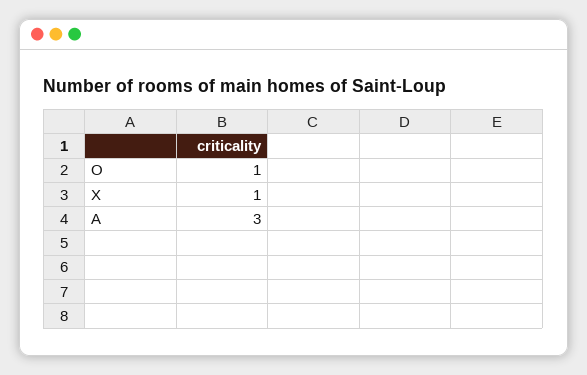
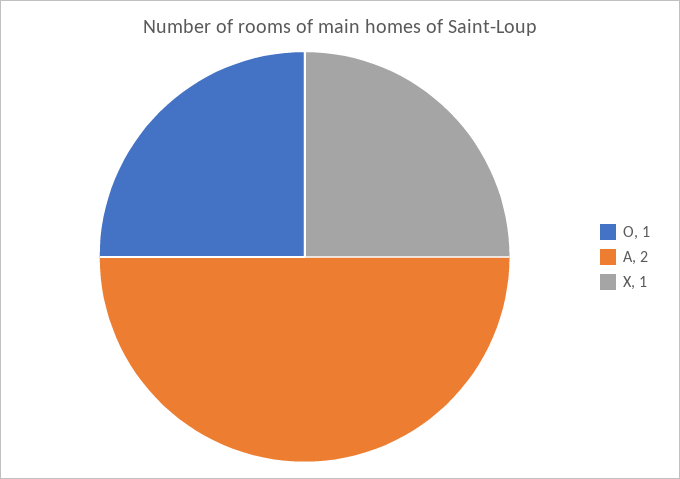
A: 3 -> 2

